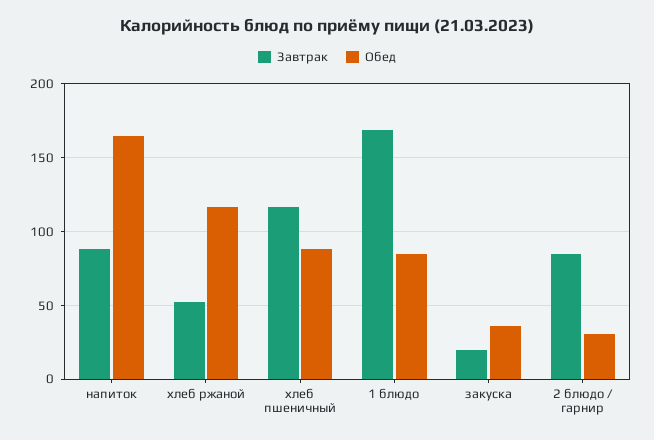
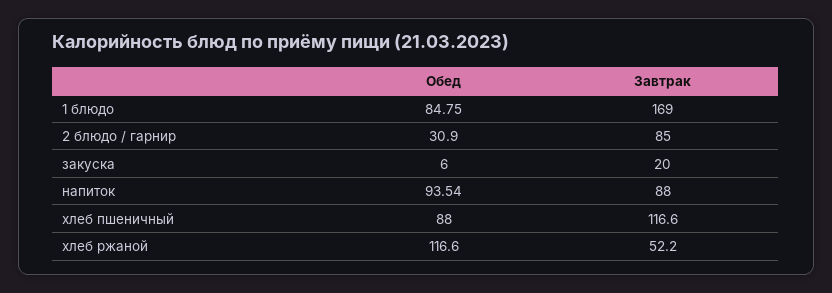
Обед, напиток: 165 -> 93.54
Обед, закуска: 35 -> 6

